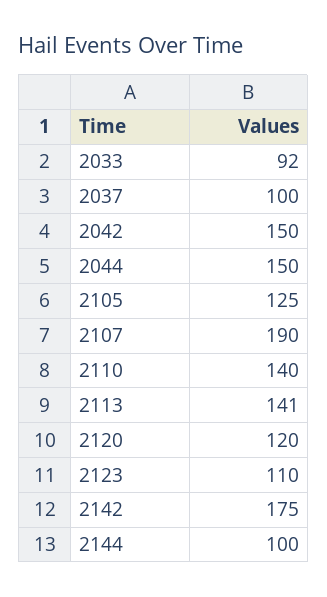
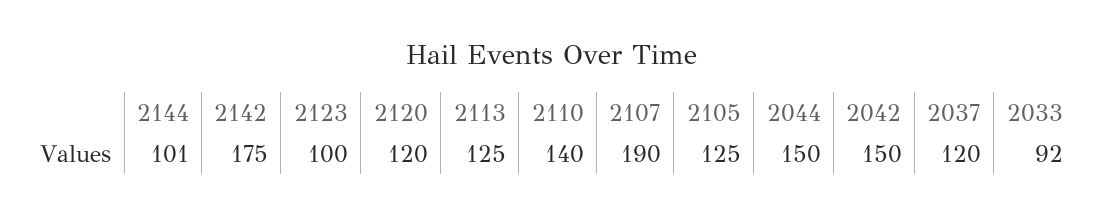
2037: 100 -> 120
2113: 141 -> 125
2123: 110 -> 100
2144: 100 -> 101

